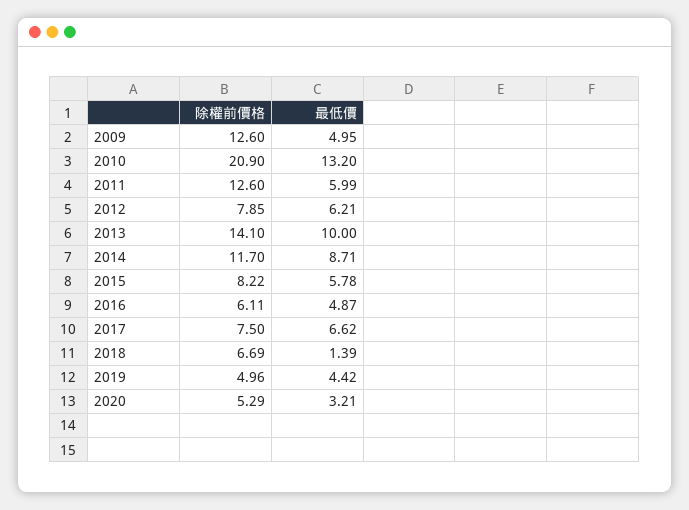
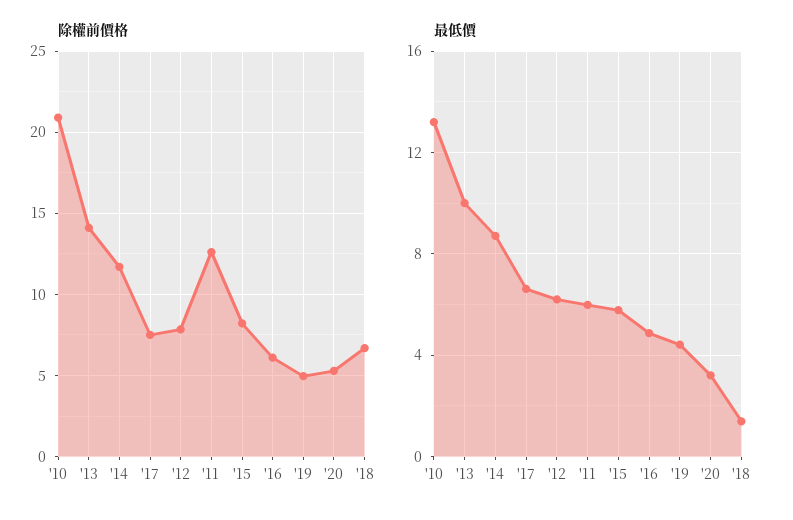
除權前價格, 2009: 12.6 -> none
最低價, 2009: 4.95 -> none

